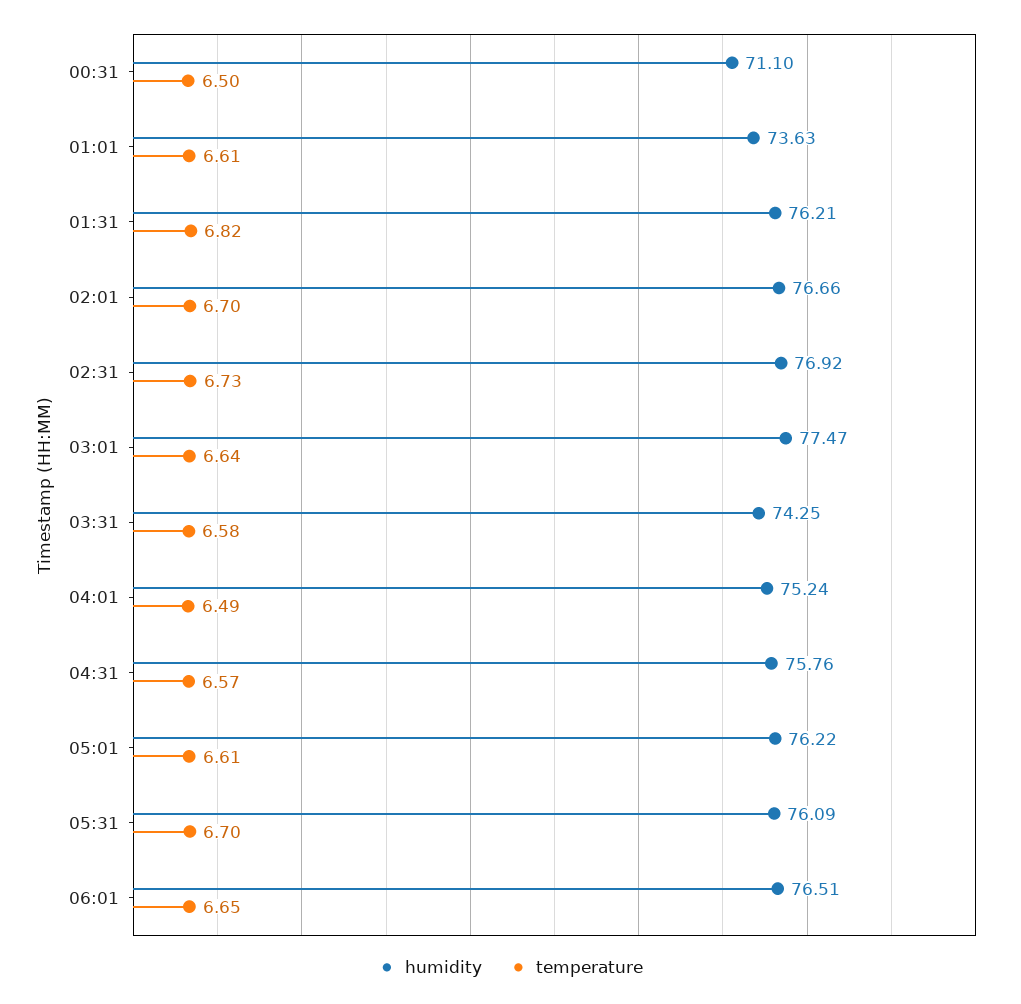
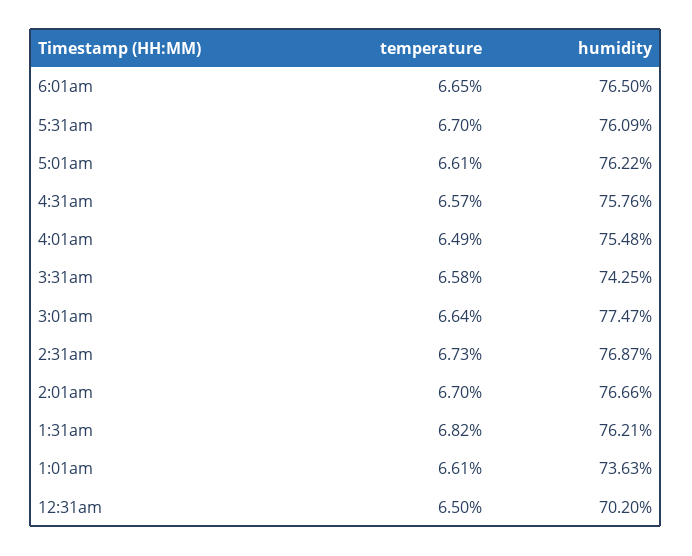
humidity, 00:31: 71.1 -> 70.2
humidity, 02:31: 76.92 -> 76.87
humidity, 04:01: 75.24 -> 75.48
humidity, 06:01: 76.51 -> 76.5

